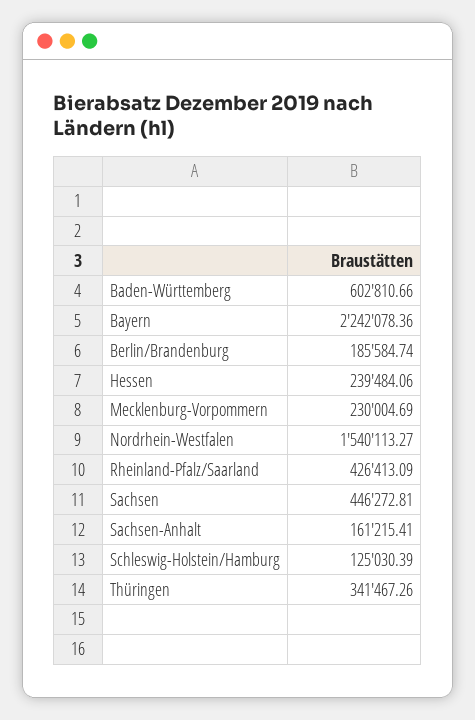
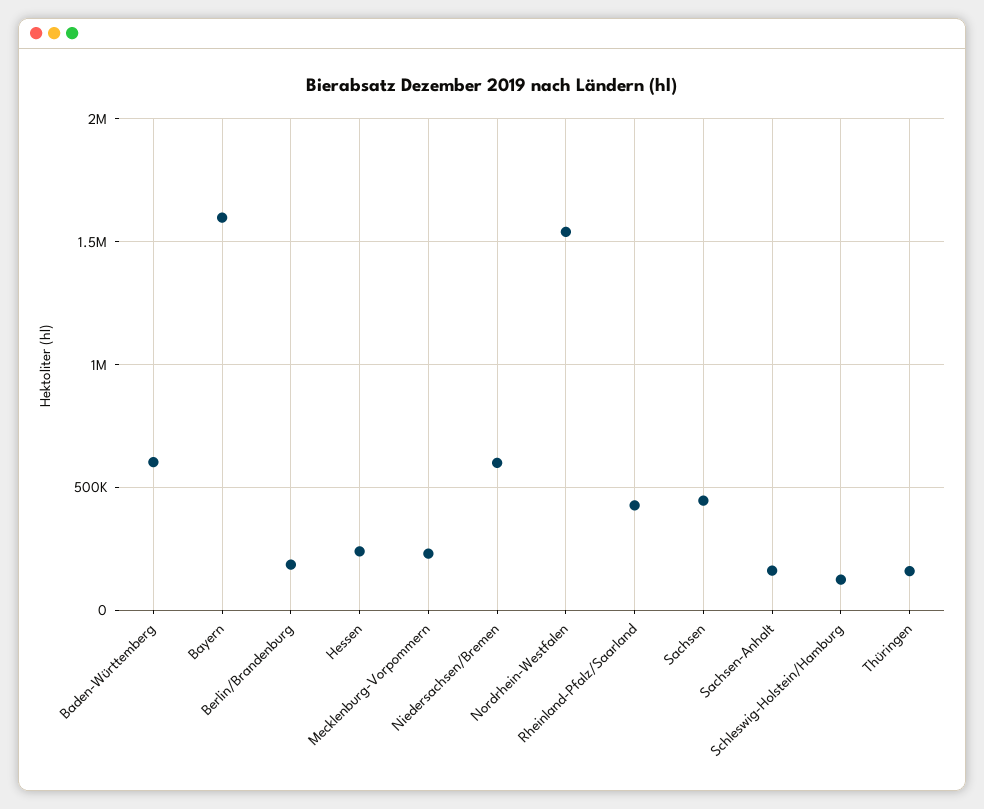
Bayern: 2242078.36 -> 1600000
Thüringen: 341467.26 -> 150000
Niedersachsen/Bremen: none -> 600000

